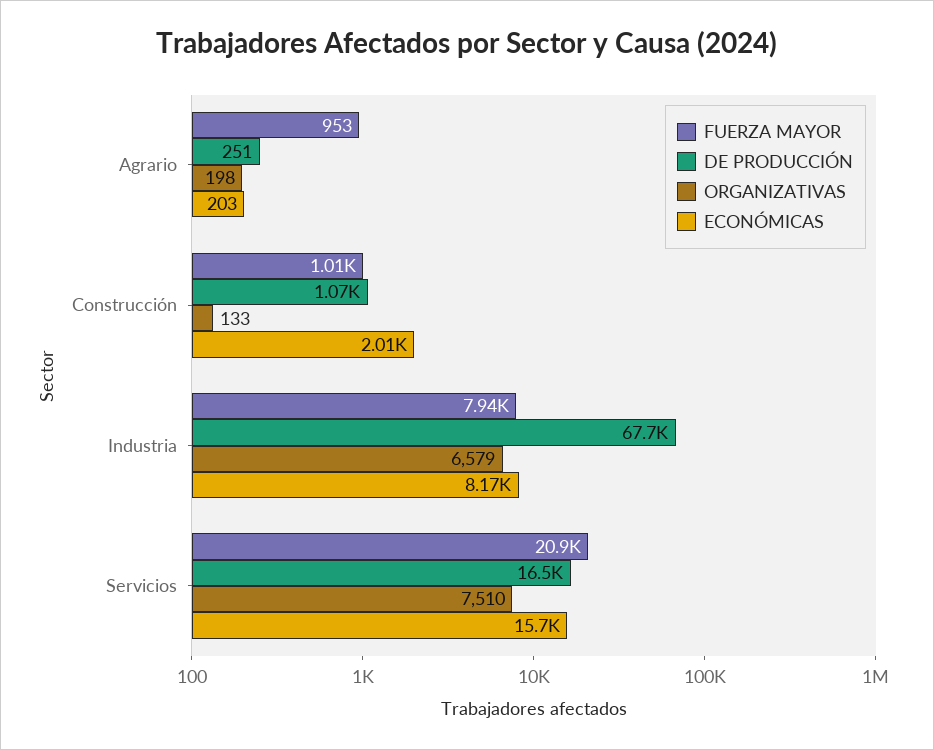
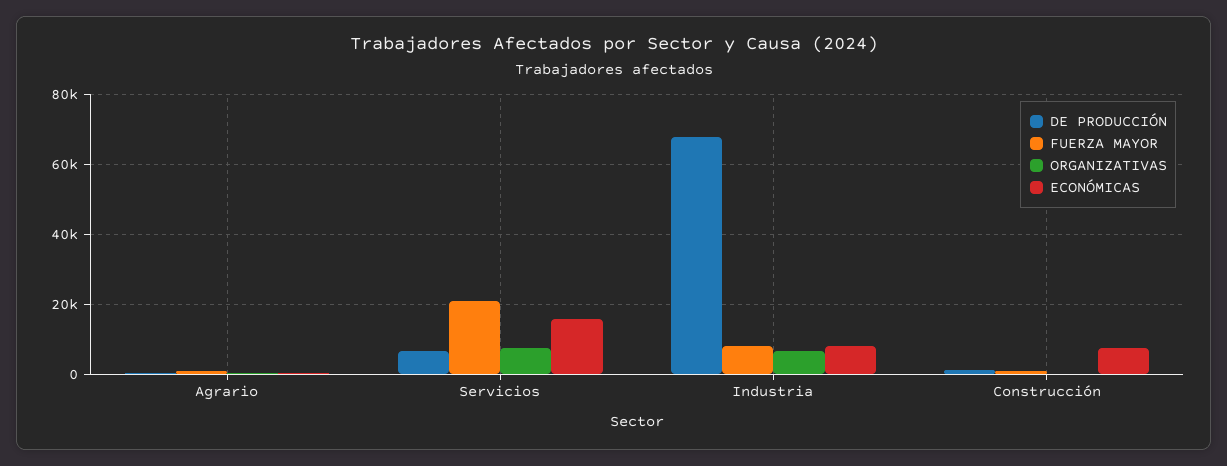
ECONÓMICAS, Construcción: 2010 -> 8000
DE PRODUCCIÓN, Servicios: 16500 -> 6000

